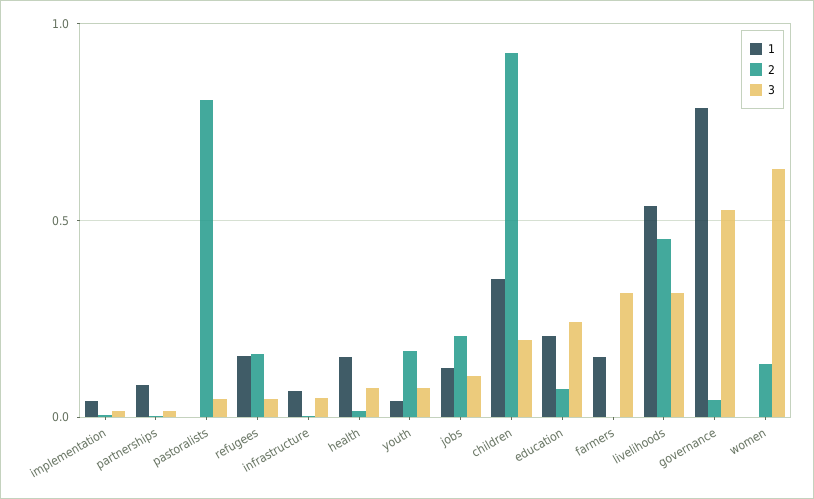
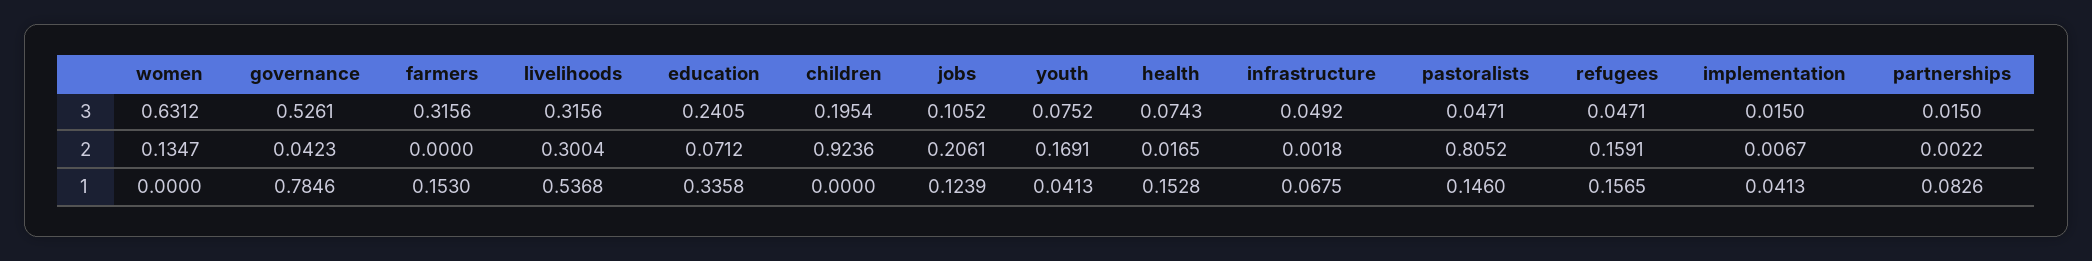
1, pastoralists: 0 -> 0.146
1, children: 0.35 -> 0
1, education: 0.2 -> 0.3358
2, livelihoods: 0.45 -> 0.3004

